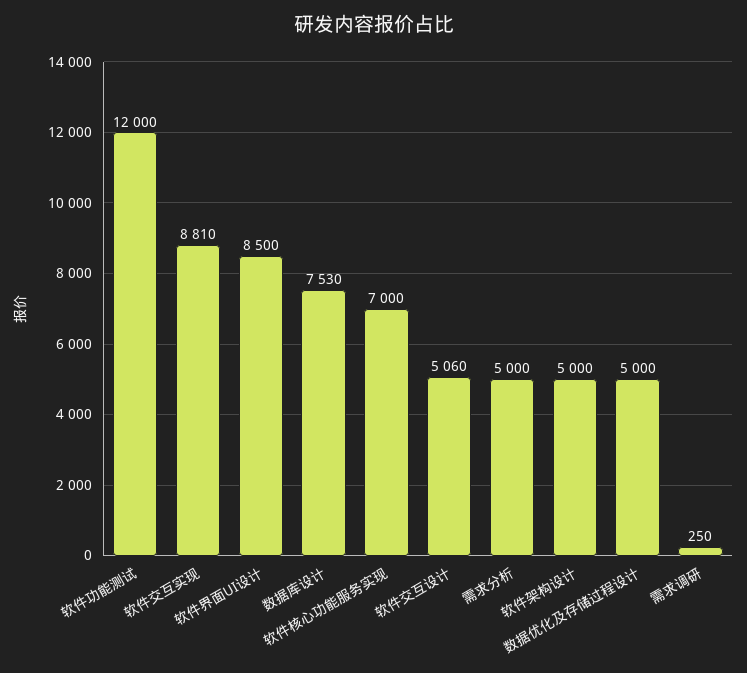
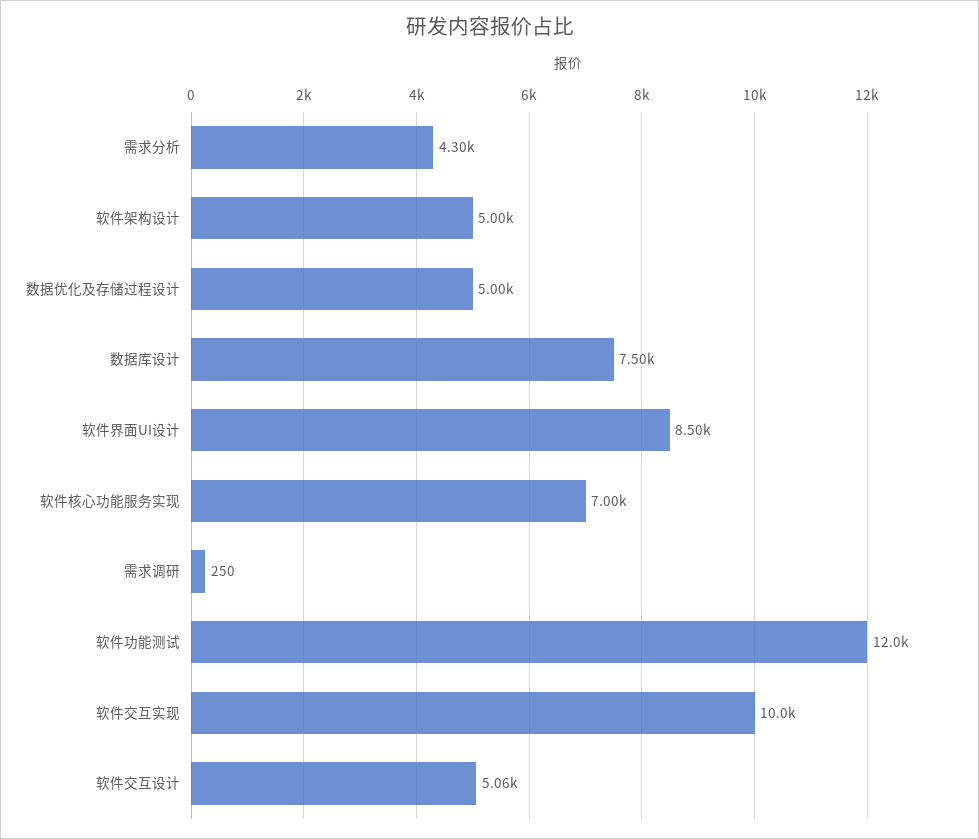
软件交互实现: 8810 -> 10000
数据库设计: 7530 -> 7500
需求分析: 5000 -> 4300

